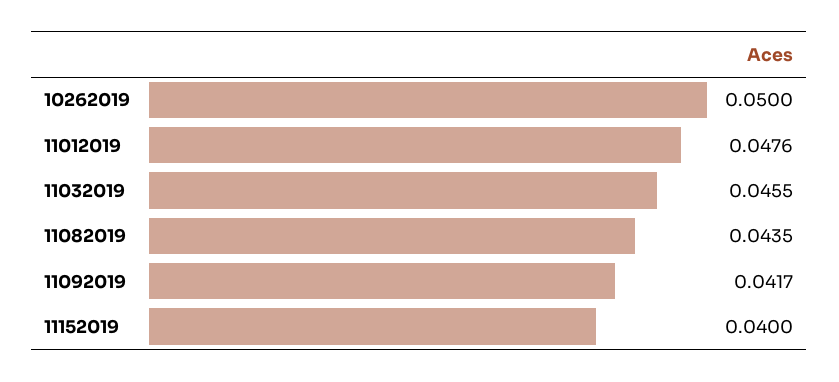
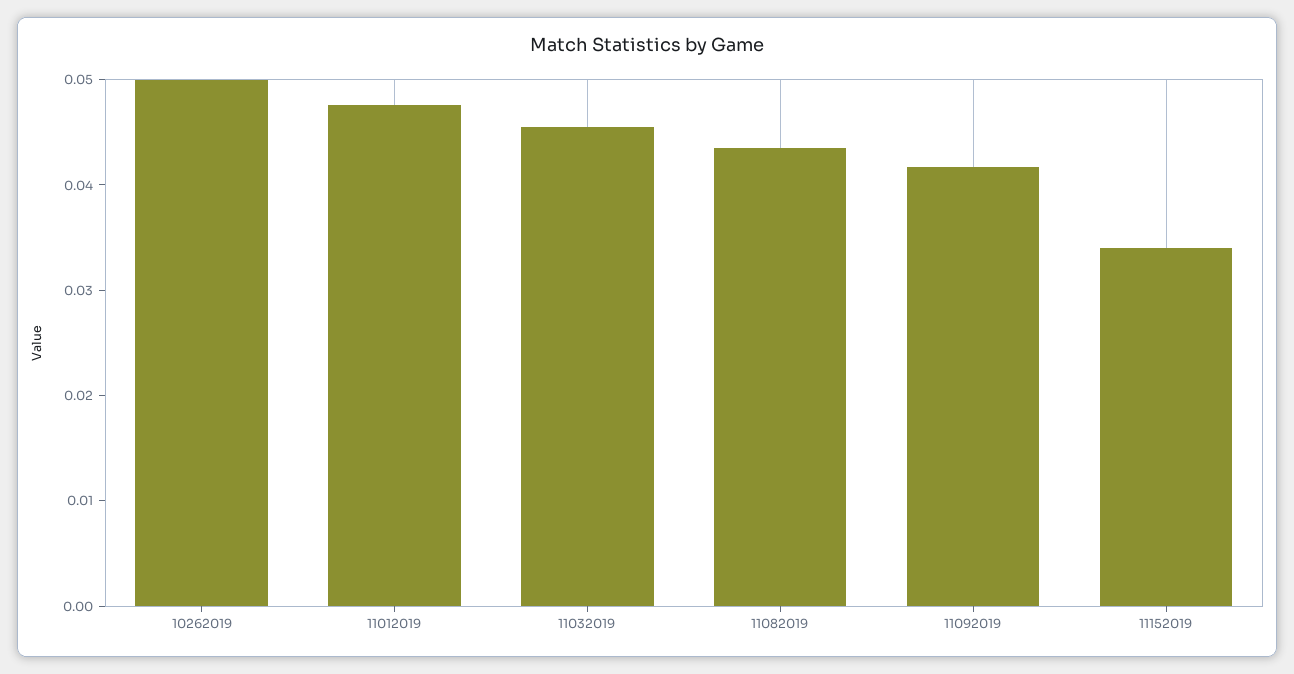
11152019: 0.04 -> 0.034

